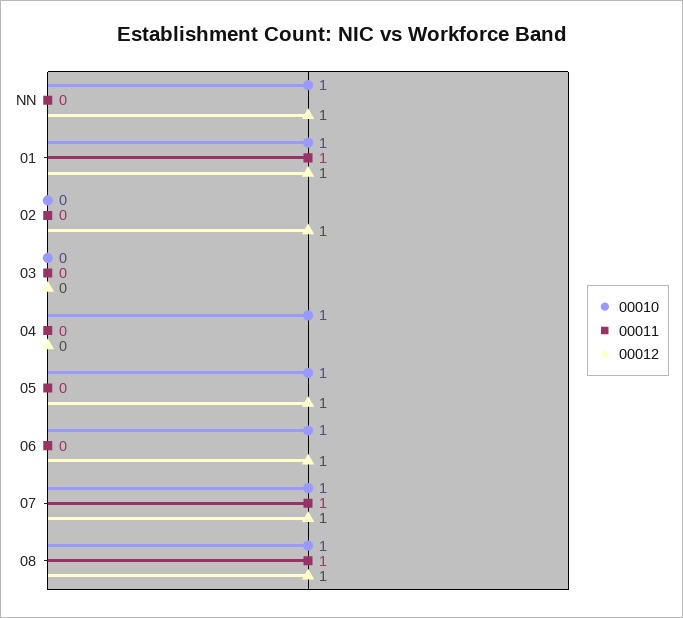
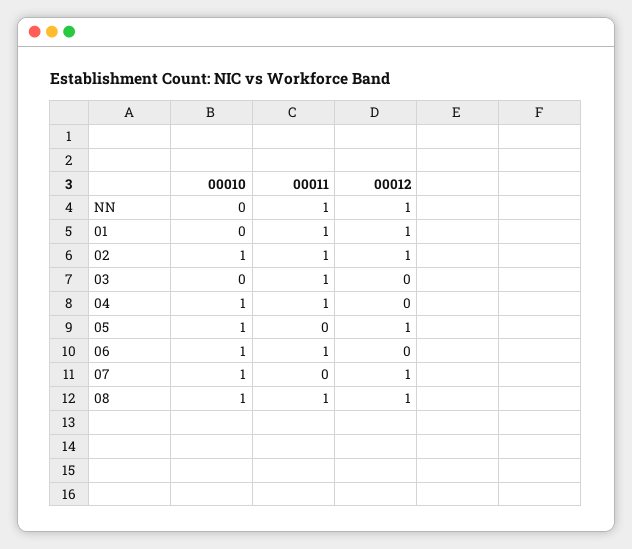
00010, NN: 1 -> 0
00011, NN: 0 -> 1
00010, 01: 1 -> 0
00010, 02: 0 -> 1
00011, 02: 0 -> 1
00011, 03: 0 -> 1
00011, 04: 0 -> 1
00011, 06: 0 -> 1
00012, 06: 1 -> 0
00011, 07: 1 -> 0

